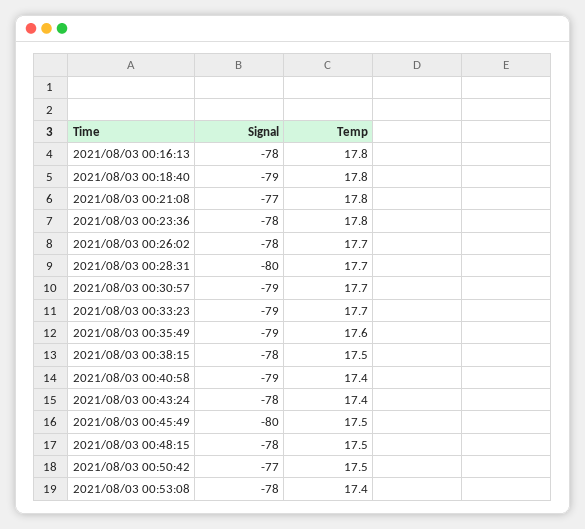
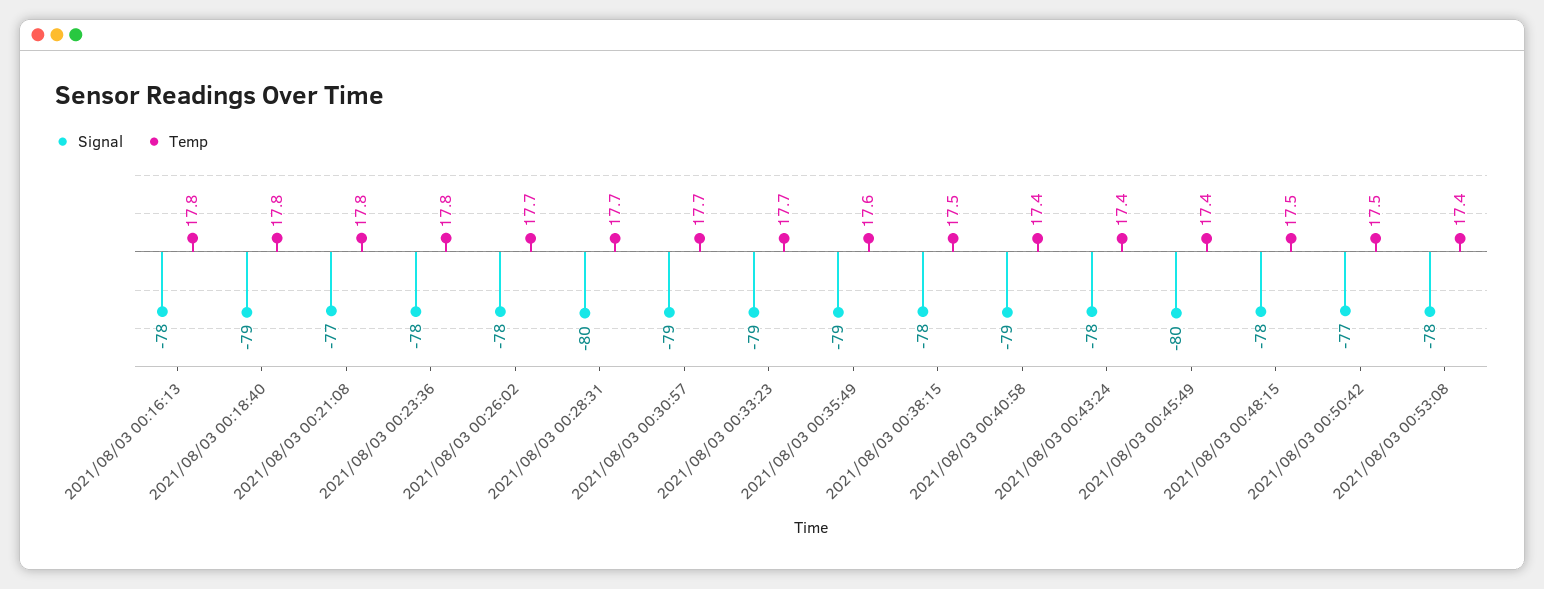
Temp, 2021/08/03 00:45:49: 17.5 -> 17.4

